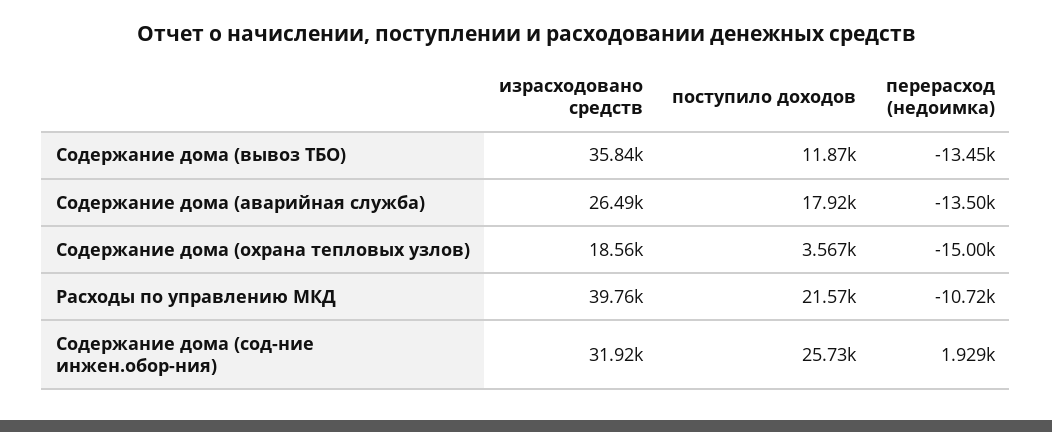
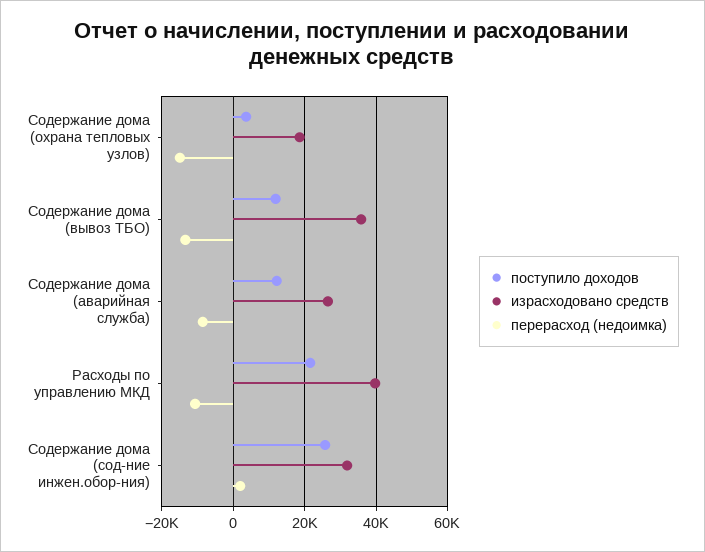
поступило доходов, Содержание дома (аварийная служба): 17920 -> 12000
перерасход (недоимка), Содержание дома (аварийная служба): -13500 -> -8000

